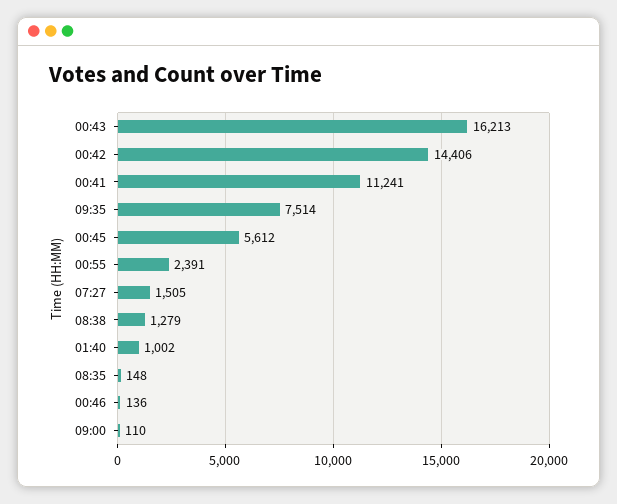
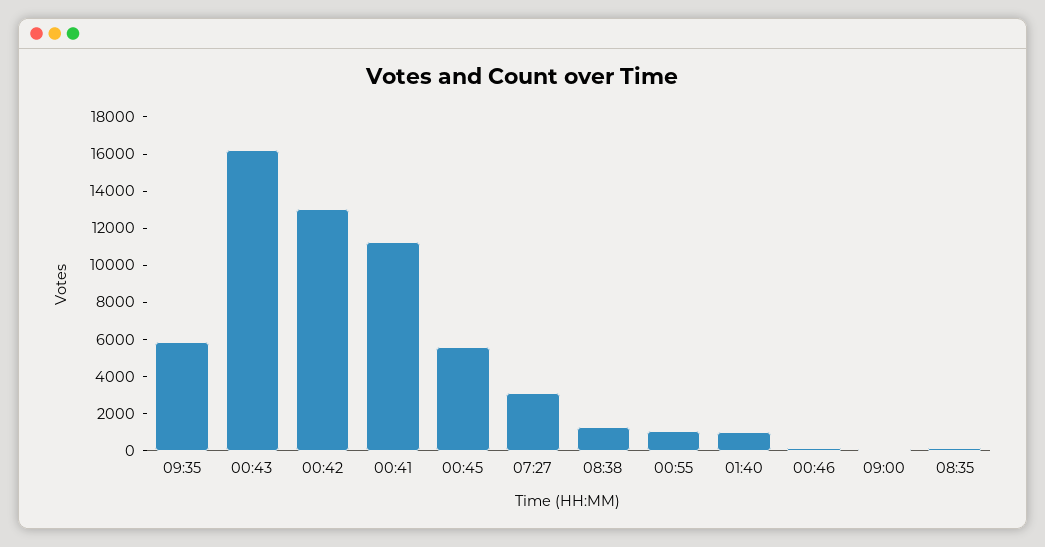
00:42: 14406 -> 13000
09:35: 7514 -> 6000
00:55: 2391 -> 1000
07:27: 1505 -> 3000

